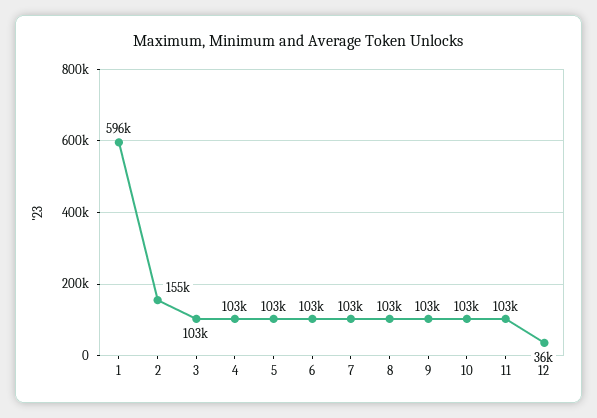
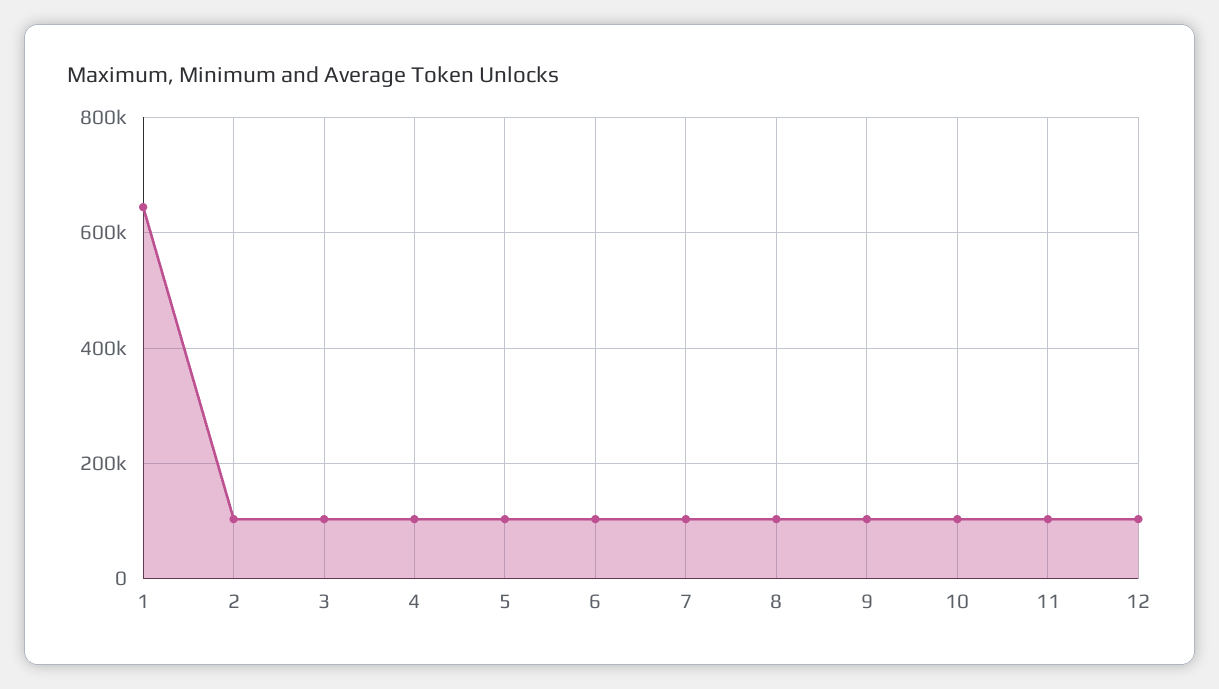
1: 596000 -> 640000
2: 155000 -> 100000
12: 36000 -> 100000

